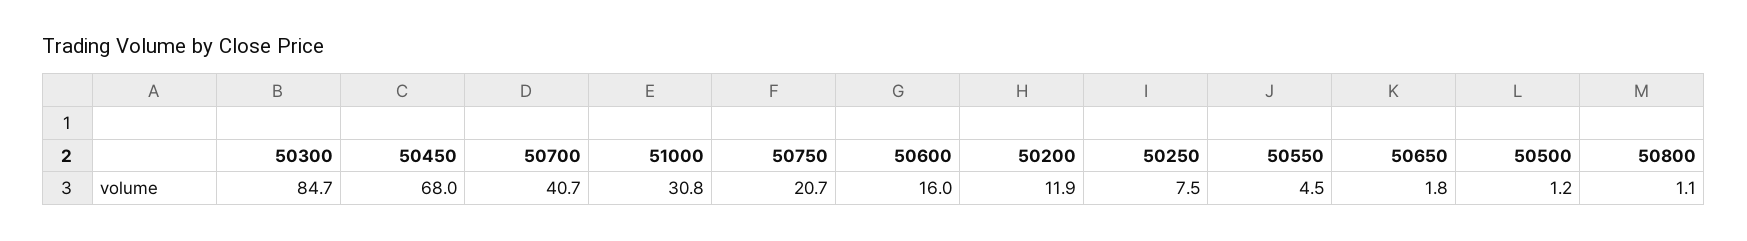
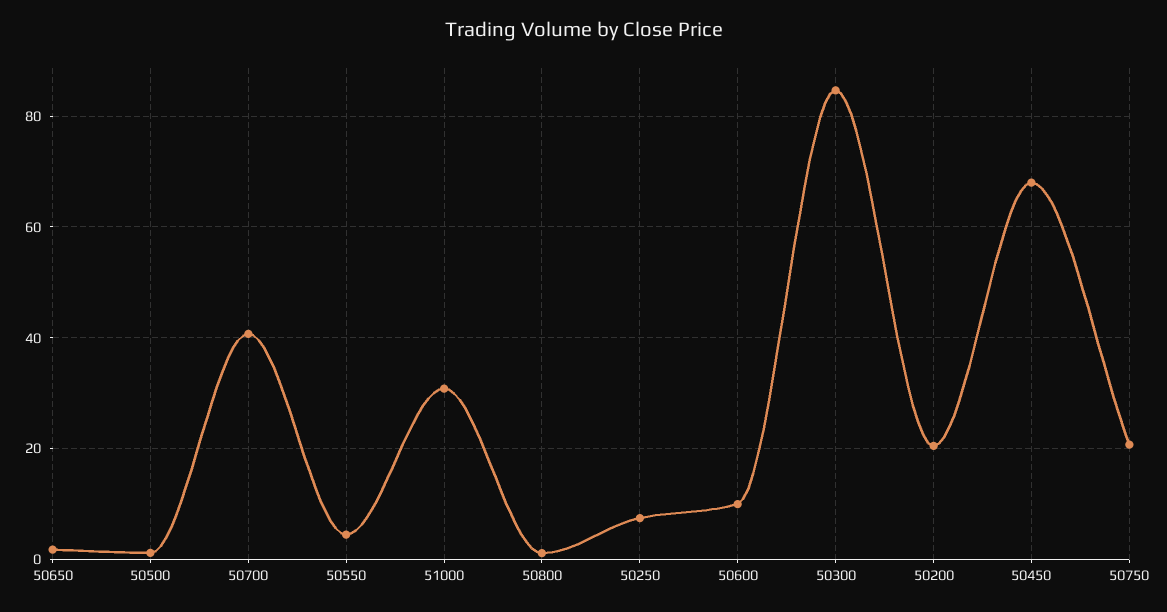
50600: 16 -> 10
50200: 11.9 -> 20

